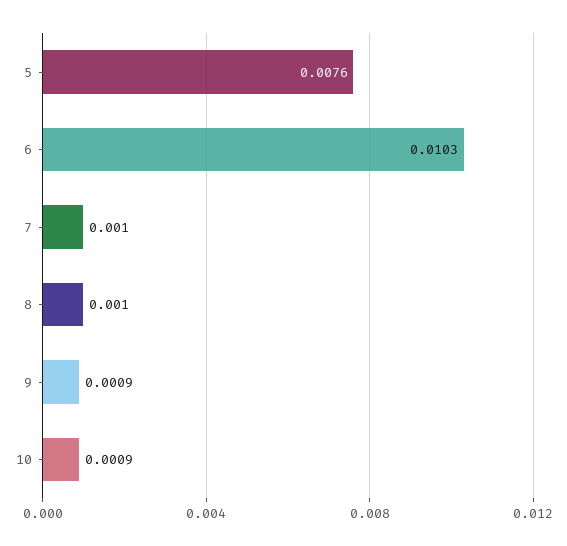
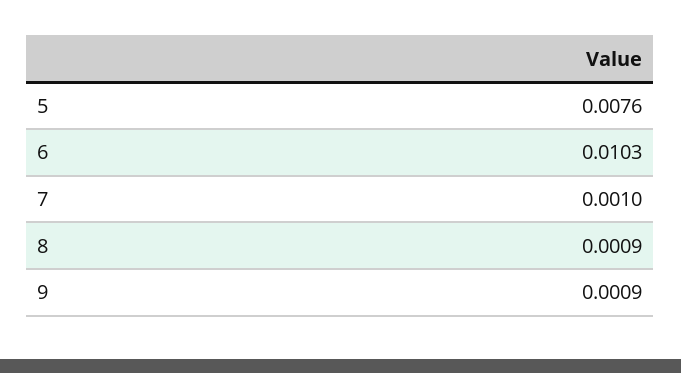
8: 0.001 -> 0.0009
10: 0.0009 -> none

